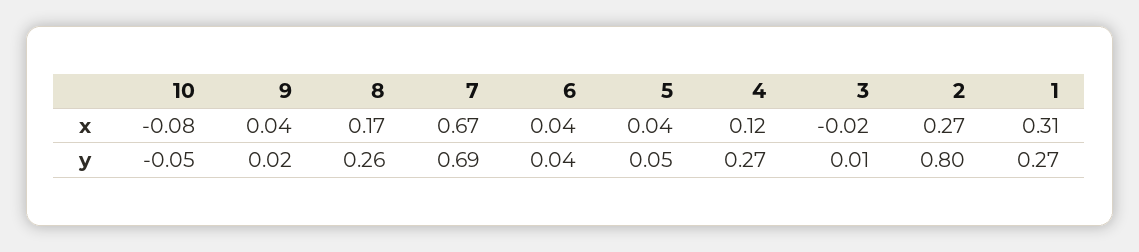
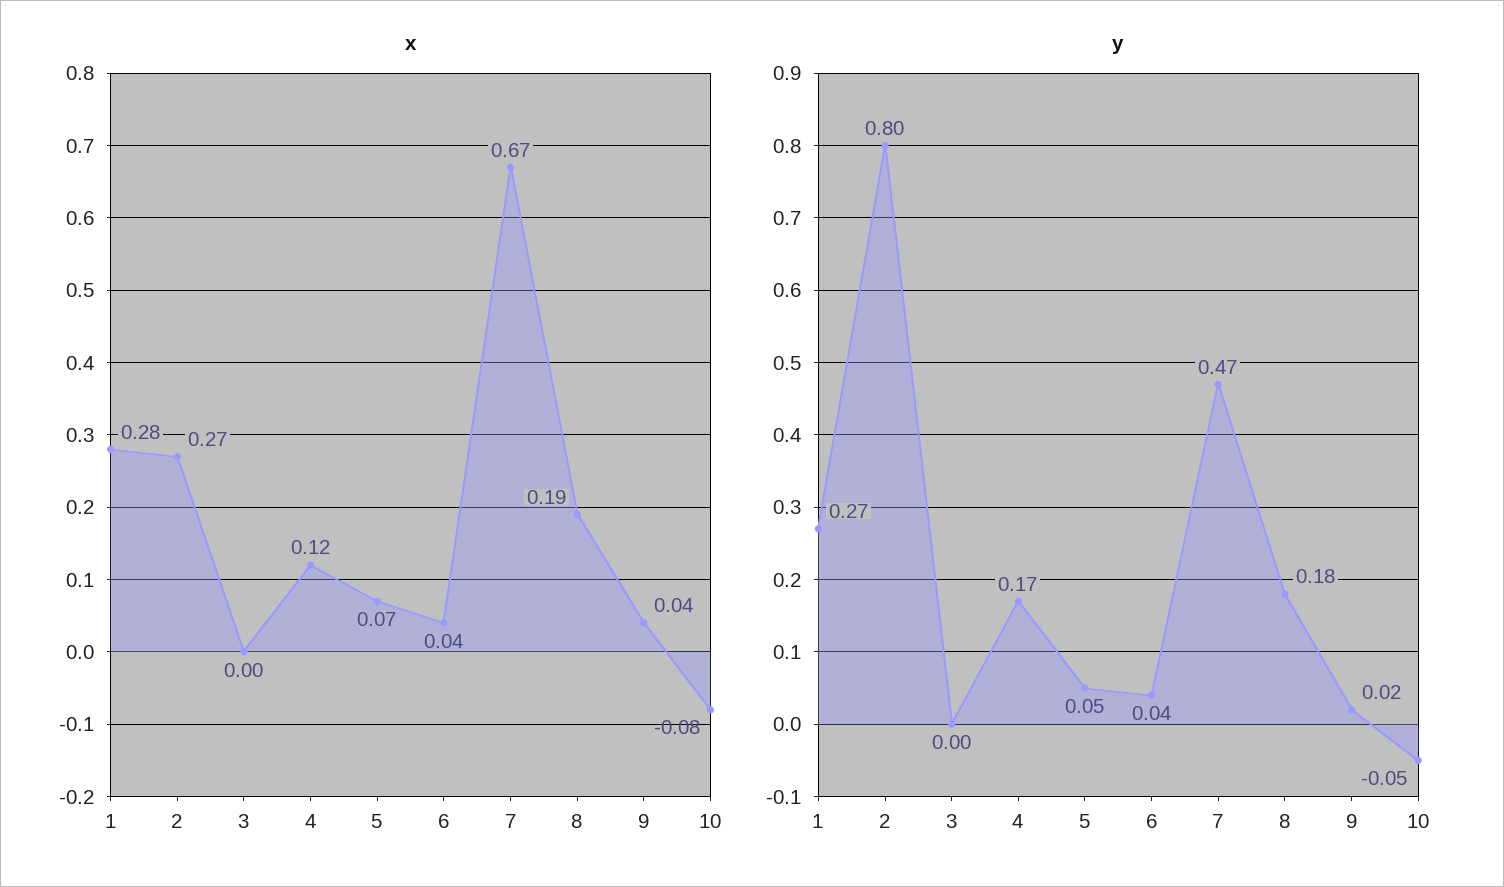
x, 8: 0.17 -> 0.19
x, 5: 0.04 -> 0.07
x, 3: -0.02 -> 0
x, 1: 0.31 -> 0.28
y, 8: 0.26 -> 0.18
y, 7: 0.69 -> 0.47
y, 4: 0.27 -> 0.17
y, 3: 0.01 -> 0

